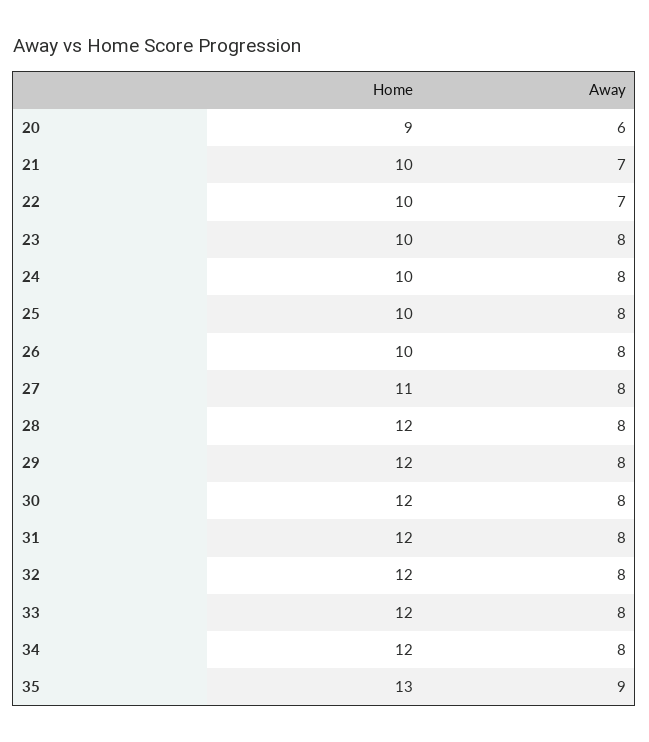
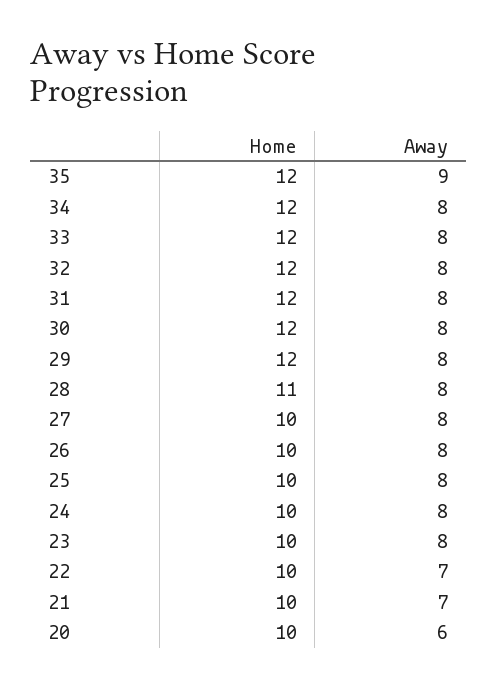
Home, 20: 9 -> 10
Home, 27: 11 -> 10
Home, 28: 12 -> 11
Home, 35: 13 -> 12

